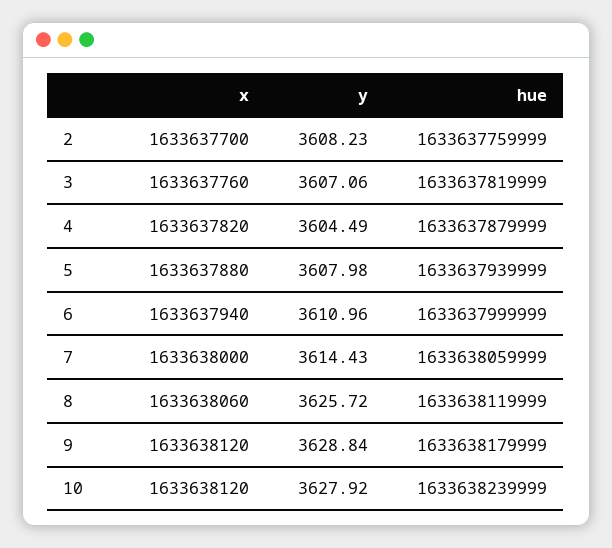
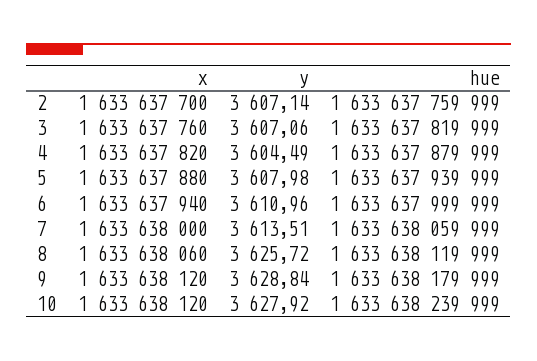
y, 2: 3608.23 -> 3607.14
y, 7: 3614.43 -> 3613.51

